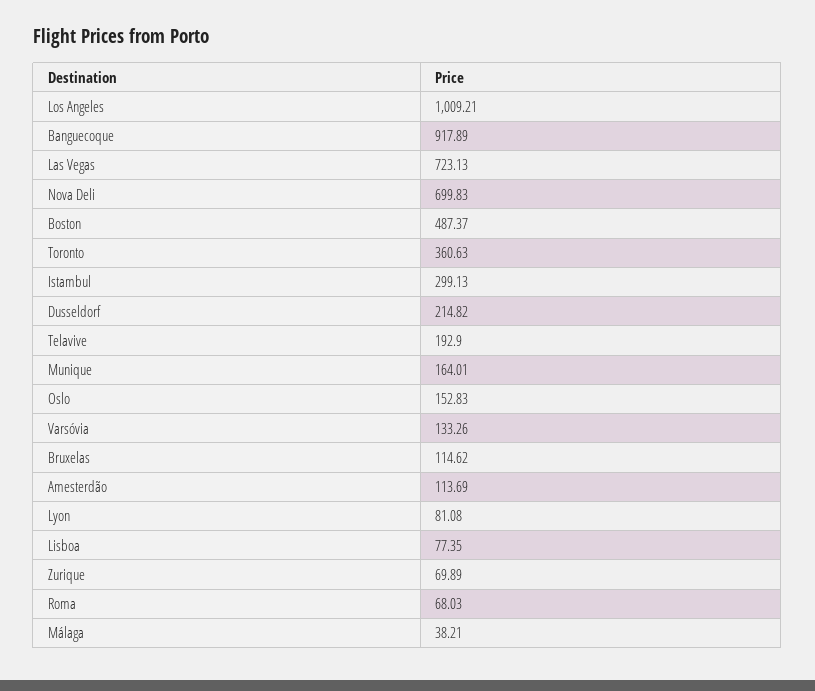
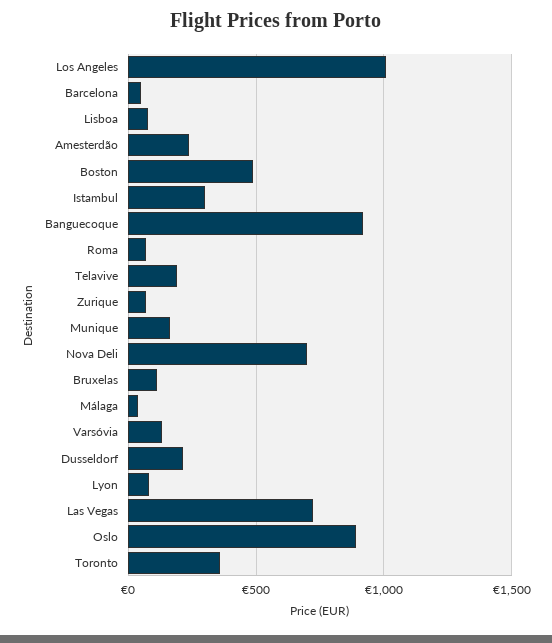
Oslo: 152.83 -> 900
Amesterdão: 113.69 -> 250
Barcelona: none -> 50

